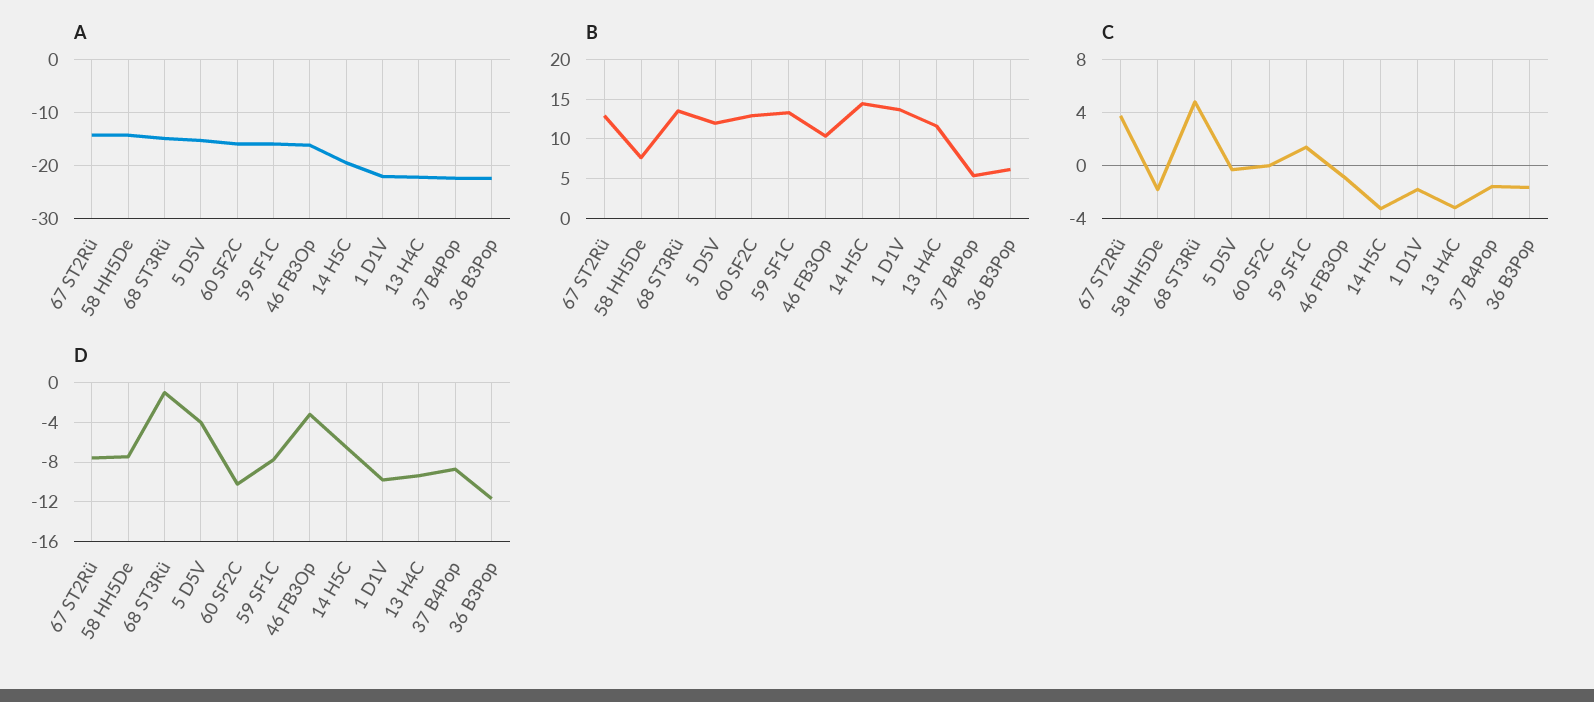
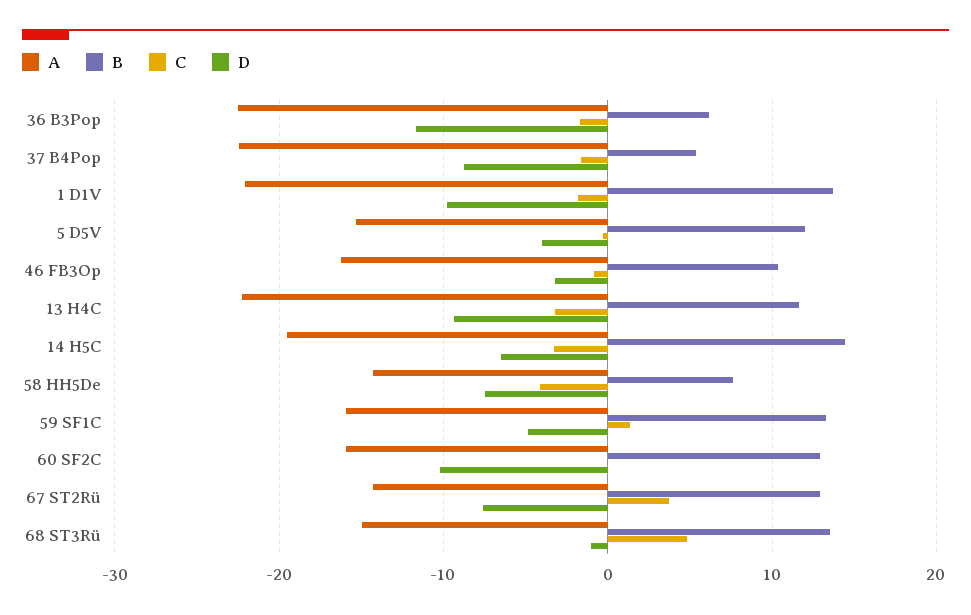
C, 58 HH5De: -2 -> -4
D, 59 SF1C: -8 -> -5

